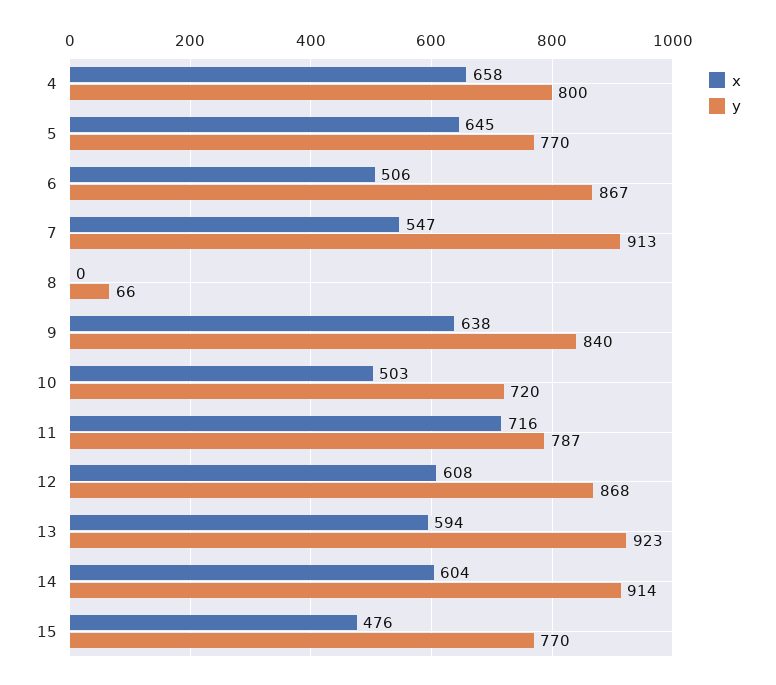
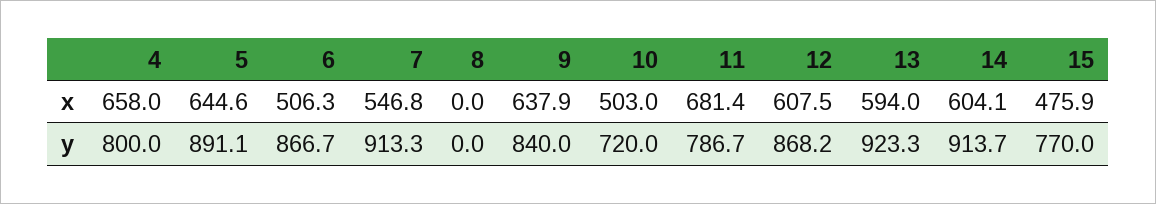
y, 5: 770 -> 891.1
y, 8: 66 -> 0
x, 11: 716 -> 681.4

